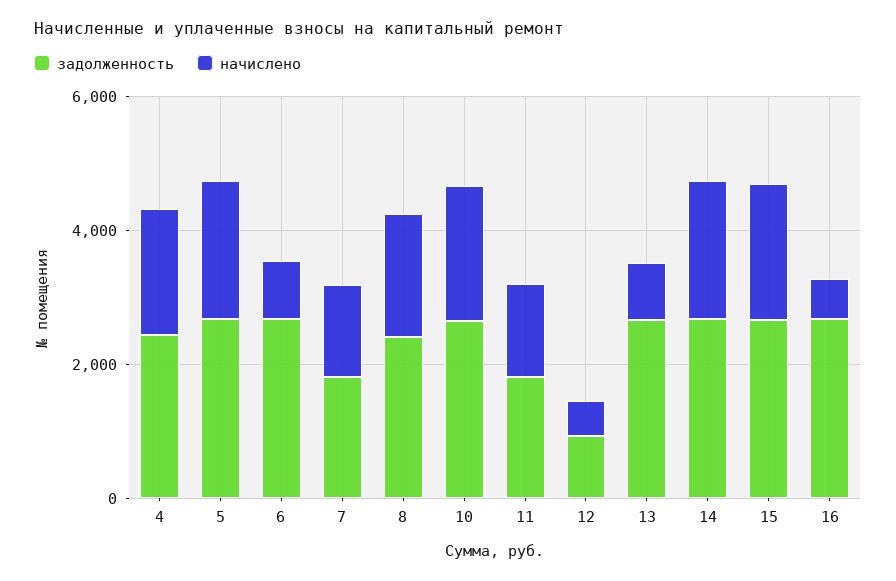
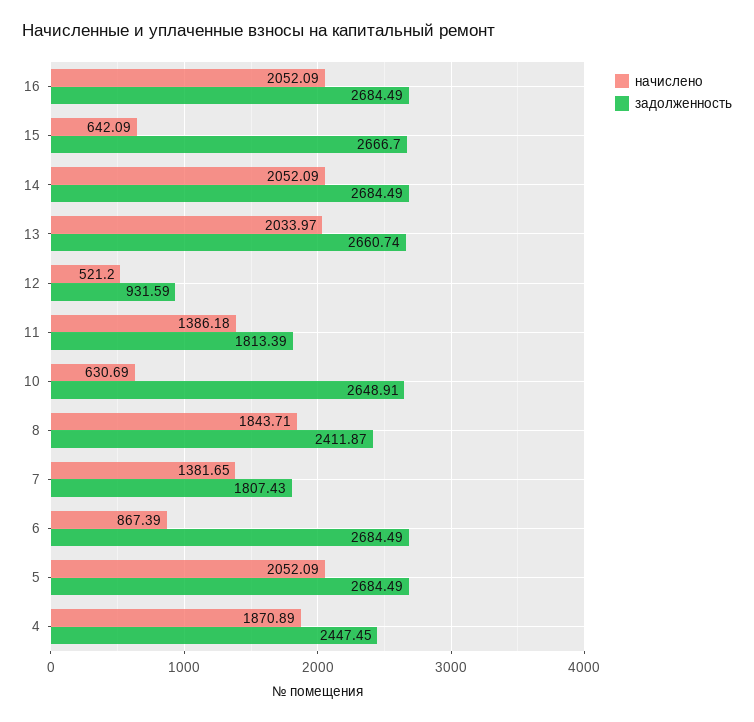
начислено, 10: 2000 -> 630.69
начислено, 13: 1000 -> 2033.97
начислено, 15: 2000 -> 642.09
начислено, 16: 500 -> 2052.09

